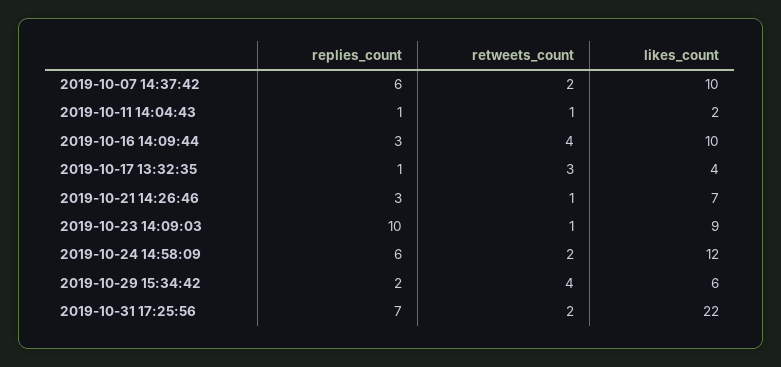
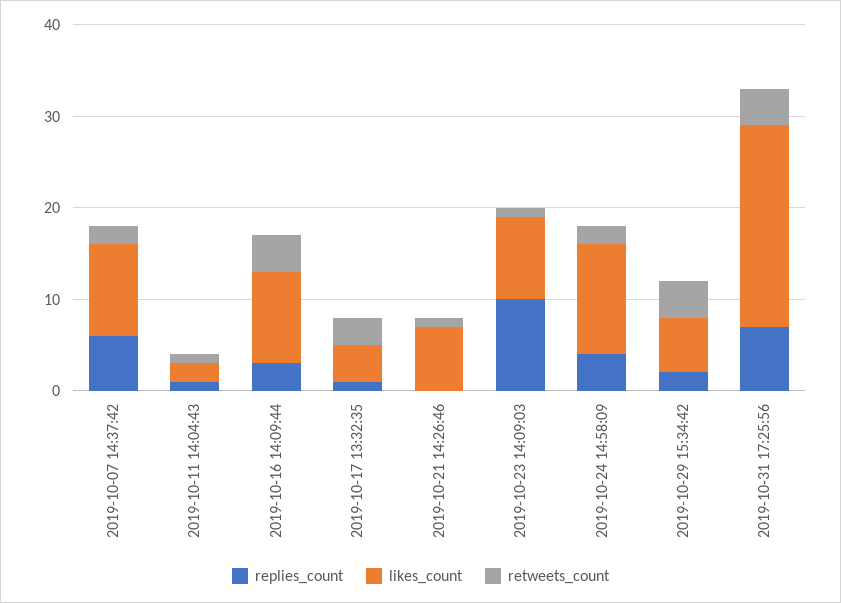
replies_count, 2019-10-21 14:26:46: 3 -> 0
replies_count, 2019-10-24 14:58:09: 6 -> 4
retweets_count, 2019-10-31 17:25:56: 2 -> 4

